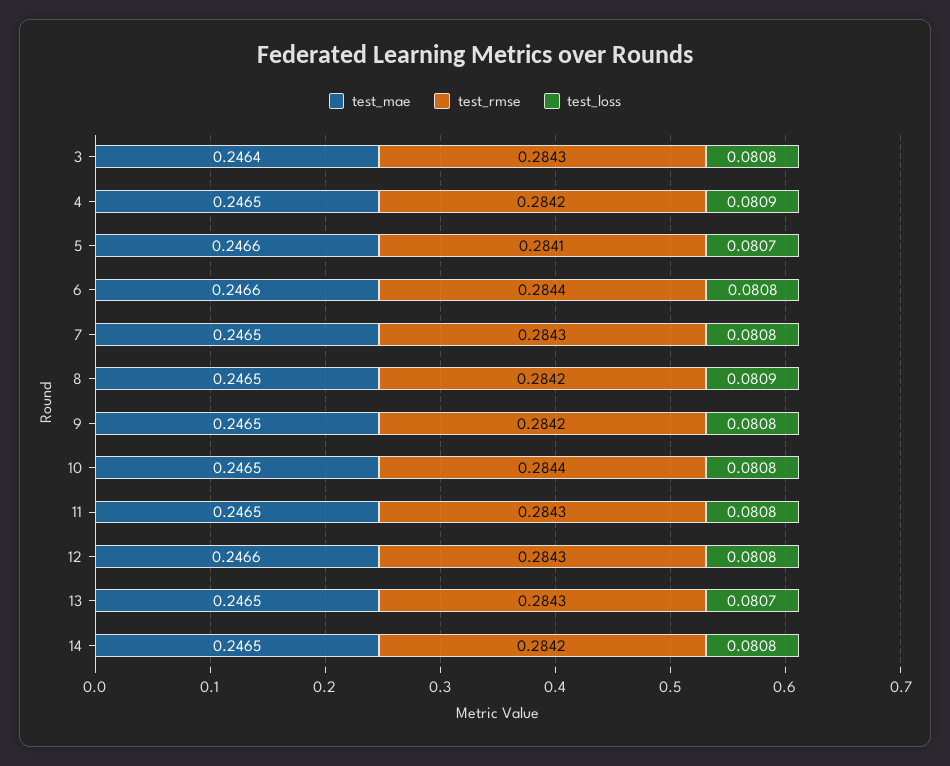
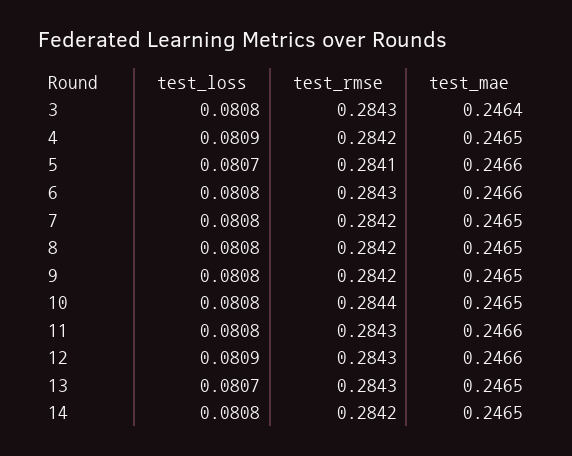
test_rmse, 6: 0.2844 -> 0.2843
test_rmse, 7: 0.2843 -> 0.2842
test_loss, 8: 0.0809 -> 0.0808
test_mae, 11: 0.2465 -> 0.2466
test_loss, 12: 0.0808 -> 0.0809

